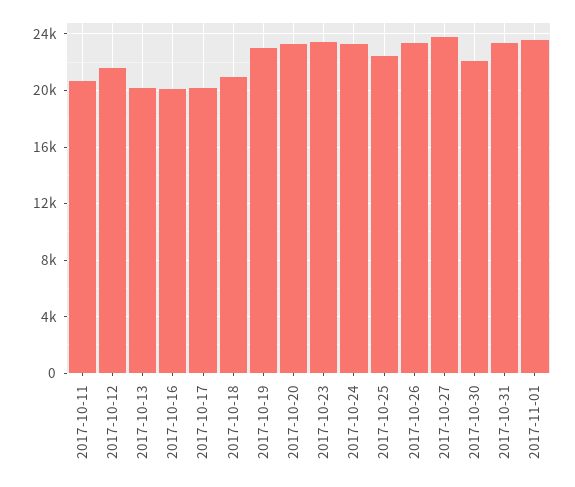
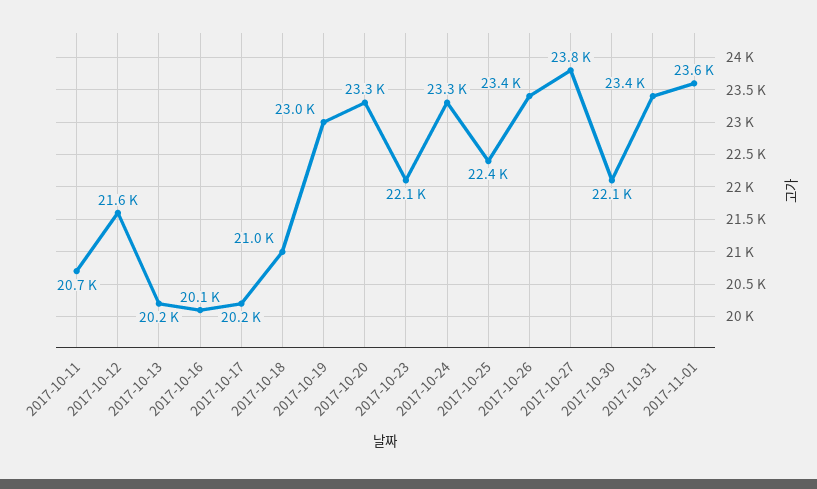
2017-10-23: 23500 -> 22100

